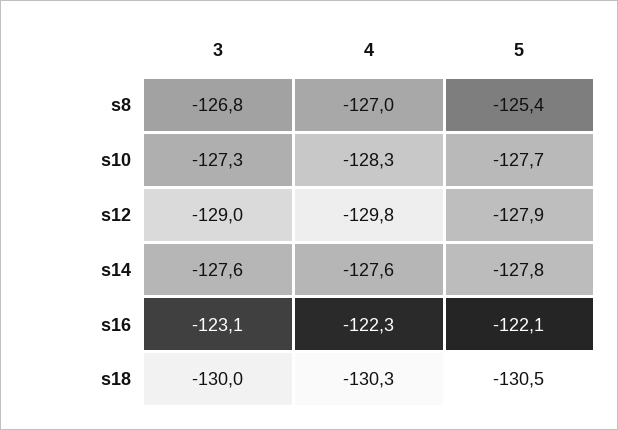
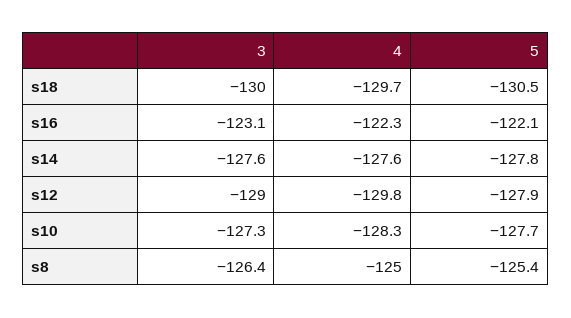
3, s8: -126.8 -> -126.4
4, s8: -127 -> -125
4, s18: -130.3 -> -129.7

